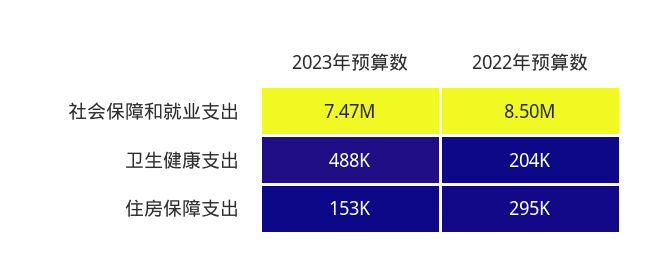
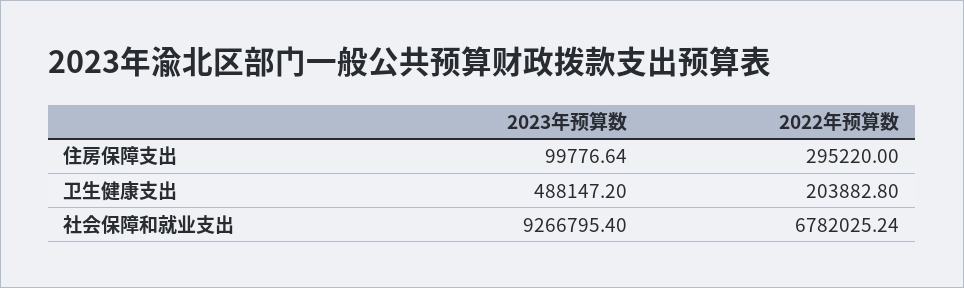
2023年预算数, 社会保障和就业支出: 7470000 -> 9266795.4
2022年预算数, 社会保障和就业支出: 8500000 -> 6782025.24
2023年预算数, 住房保障支出: 153000 -> 99776.64

